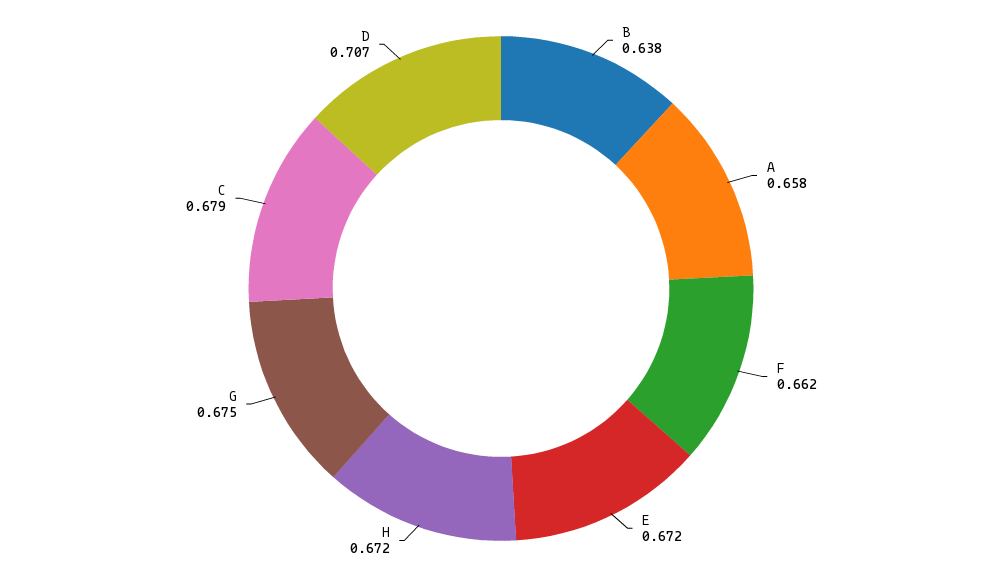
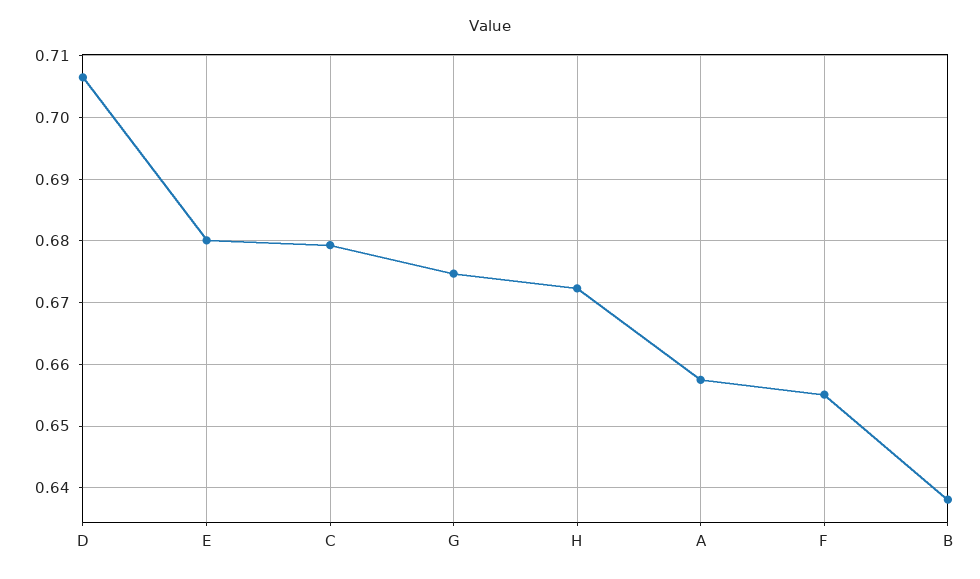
F: 0.662 -> 0.655
E: 0.672 -> 0.68

